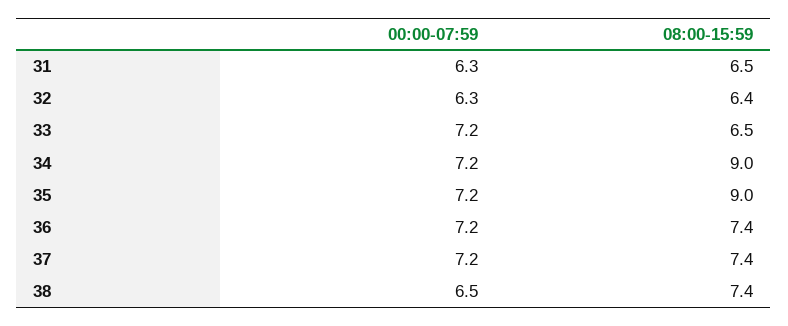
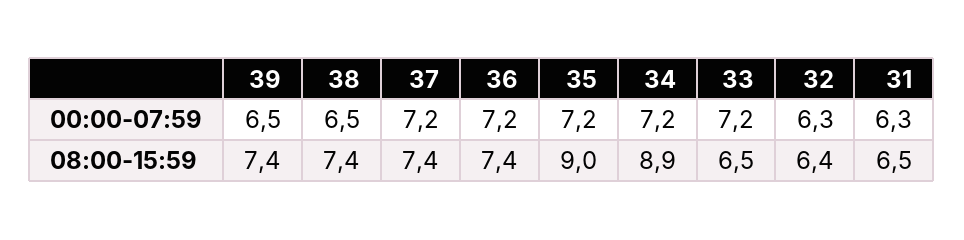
08:00-15:59, 34: 9 -> 8.9
00:00-07:59, 39: none -> 6.5
08:00-15:59, 39: none -> 7.4

